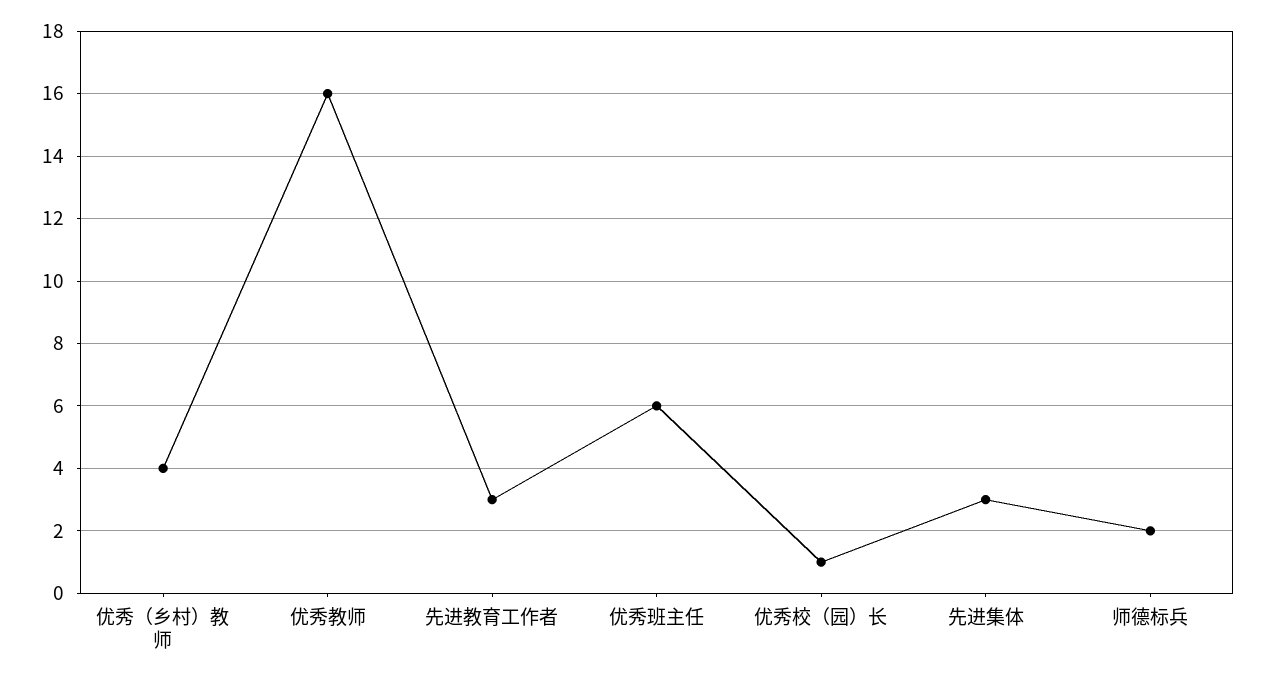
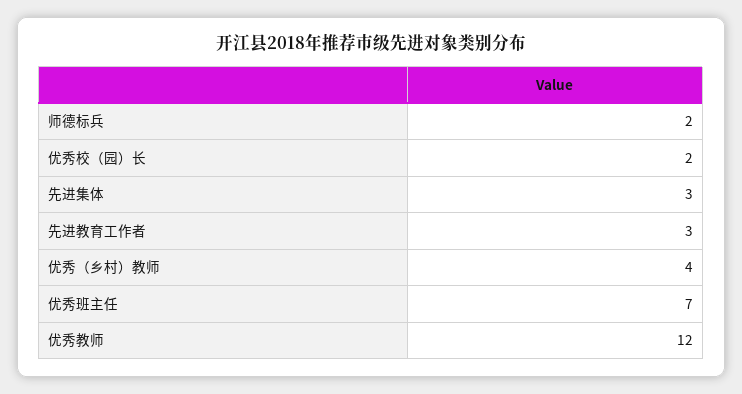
优秀教师: 16 -> 12
优秀班主任: 6 -> 7
优秀校（园）长: 1 -> 2

